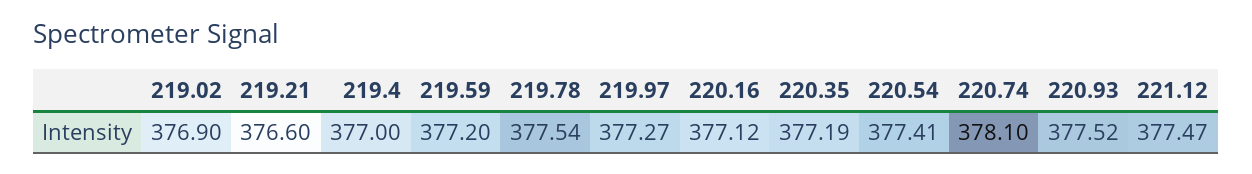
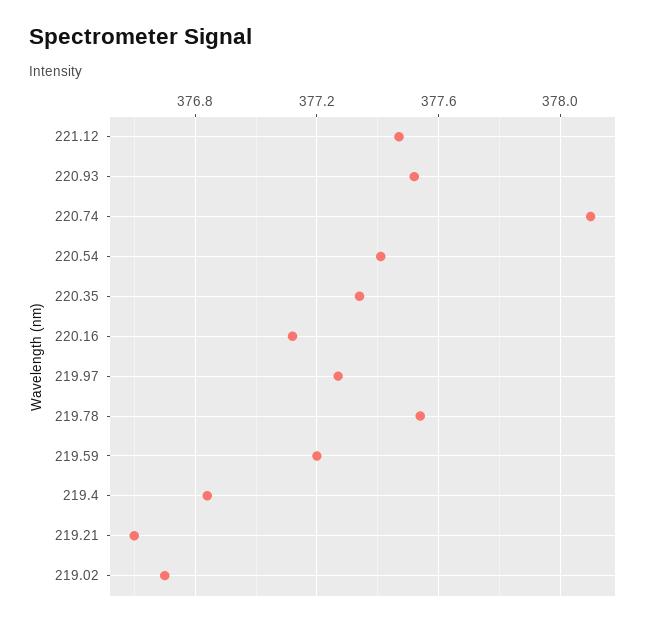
219.02: 376.9 -> 376.7
219.4: 377 -> 376.85
220.35: 377.19 -> 377.35

